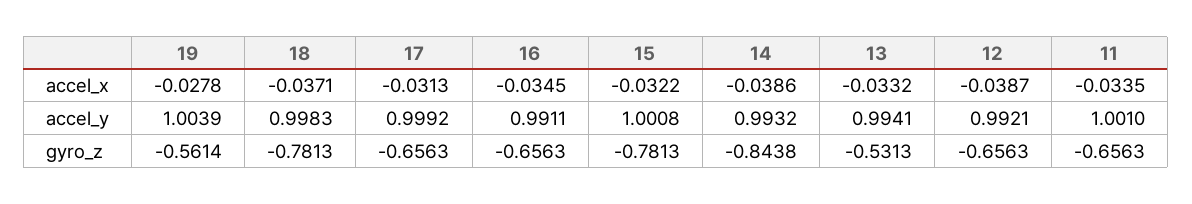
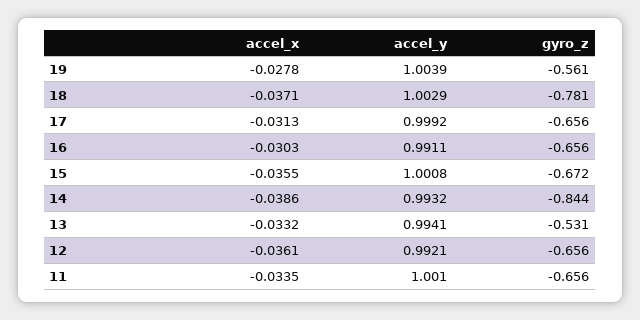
16, accel_x: -0.0345 -> -0.0303
15, accel_x: -0.0322 -> -0.0355
12, accel_x: -0.0387 -> -0.0361
18, accel_y: 0.9983 -> 1.0029
15, gyro_z: -0.7813 -> -0.672

